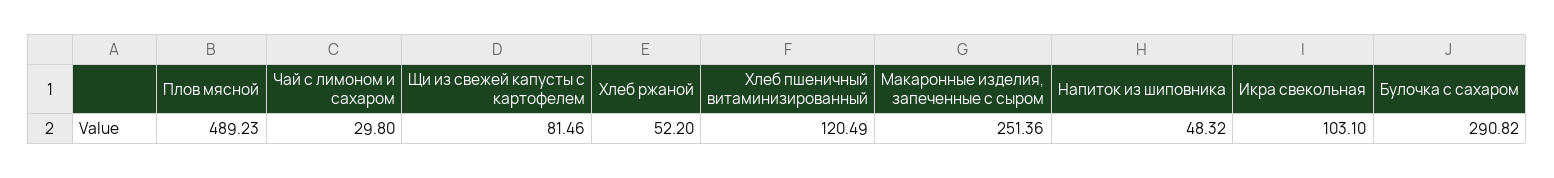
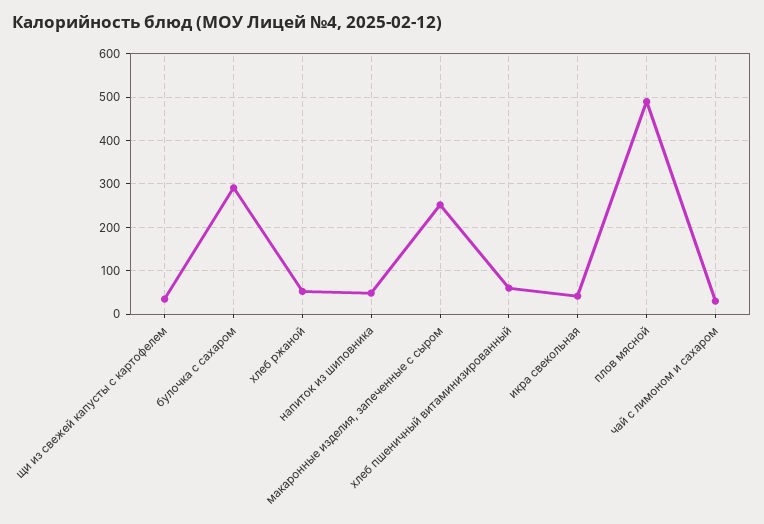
Щи из свежей капусты с картофелем: 81.46 -> 40
Хлеб пшеничный витаминизированный: 120.49 -> 60
Икра свекольная: 103.1 -> 40

